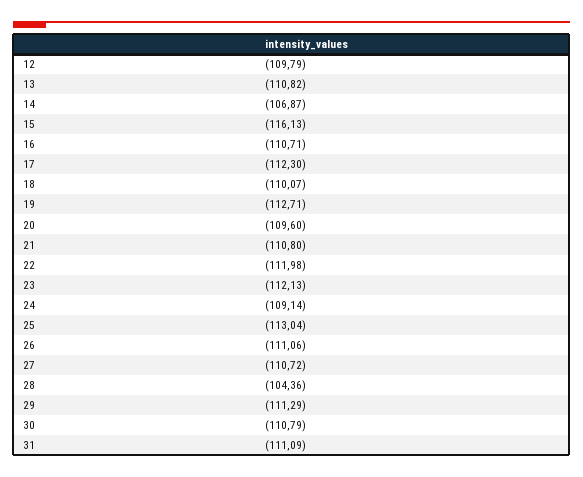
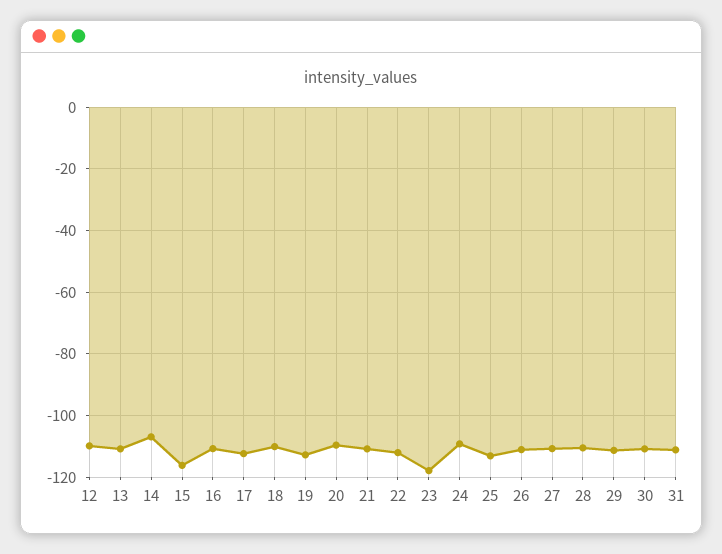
23: -112.13 -> -118
28: -104.36 -> -110

